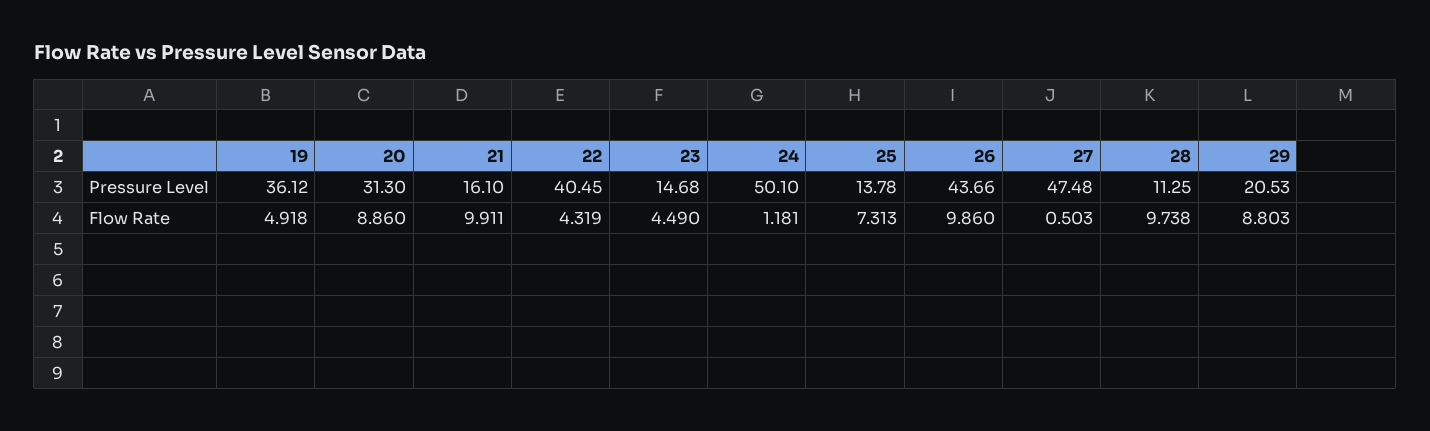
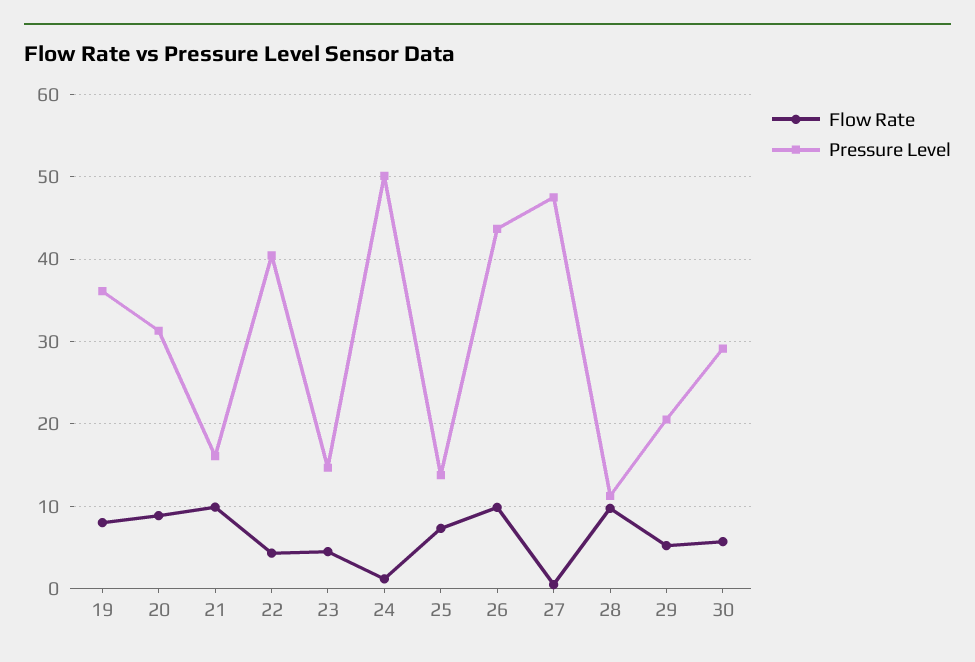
Flow Rate, 19: 4.918 -> 8
Flow Rate, 29: 8.803 -> 5
Flow Rate, 30: none -> 6
Pressure Level, 30: none -> 29

